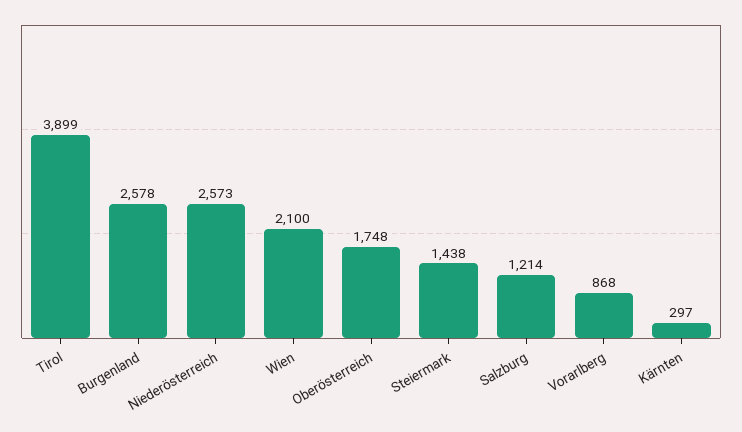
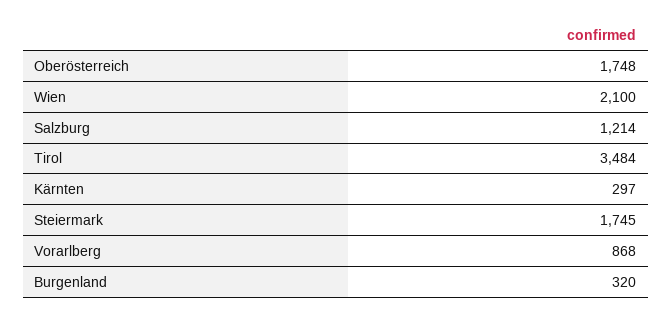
Tirol: 3899 -> 3484
Burgenland: 2578 -> 320
Niederösterreich: 2573 -> none
Steiermark: 1438 -> 1745

